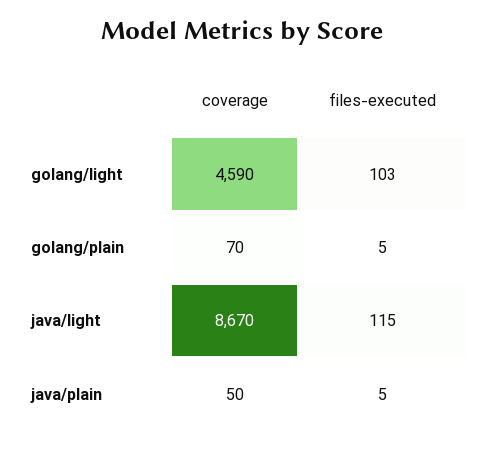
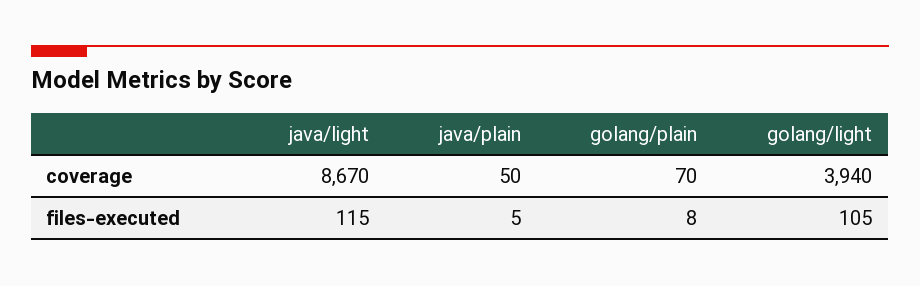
coverage, golang/light: 4590 -> 3940
files-executed, golang/light: 103 -> 105
files-executed, golang/plain: 5 -> 8

